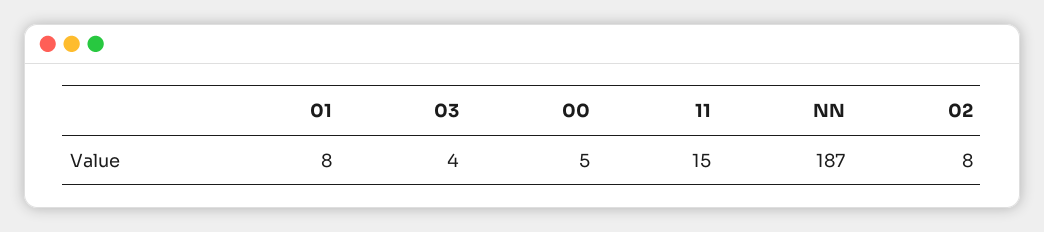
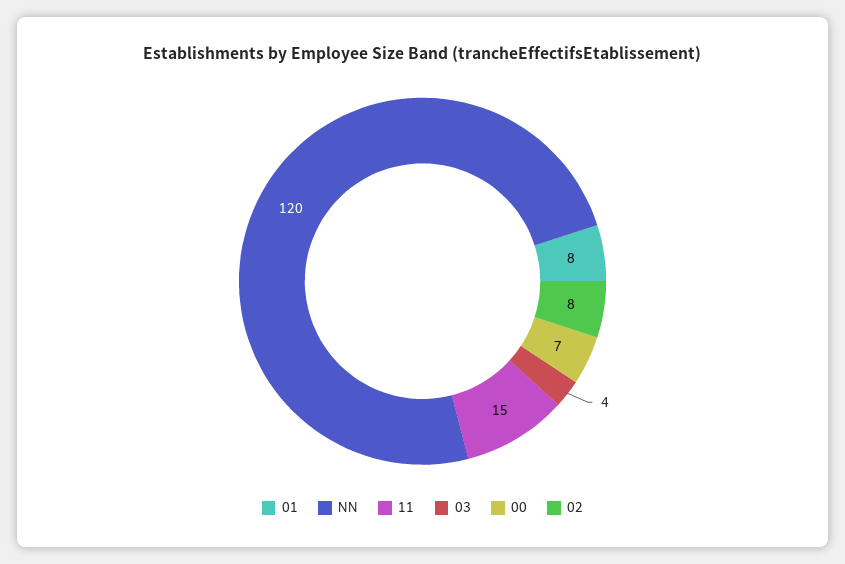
00: 5 -> 7
NN: 187 -> 120

